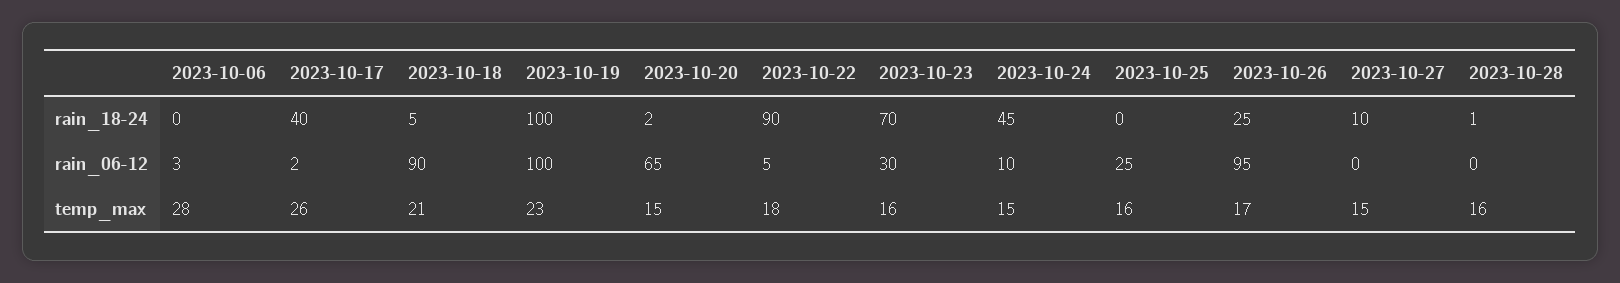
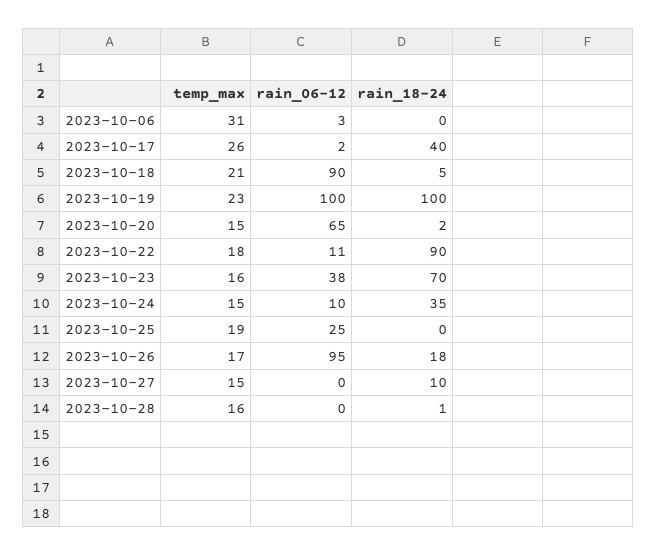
2023-10-24, rain_18-24: 45 -> 35
2023-10-26, rain_18-24: 25 -> 18
2023-10-22, rain_06-12: 5 -> 11
2023-10-23, rain_06-12: 30 -> 38
2023-10-06, temp_max: 28 -> 31
2023-10-25, temp_max: 16 -> 19

